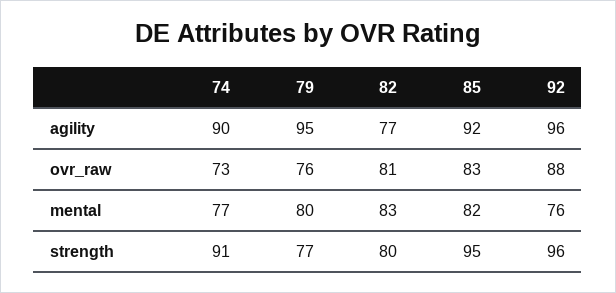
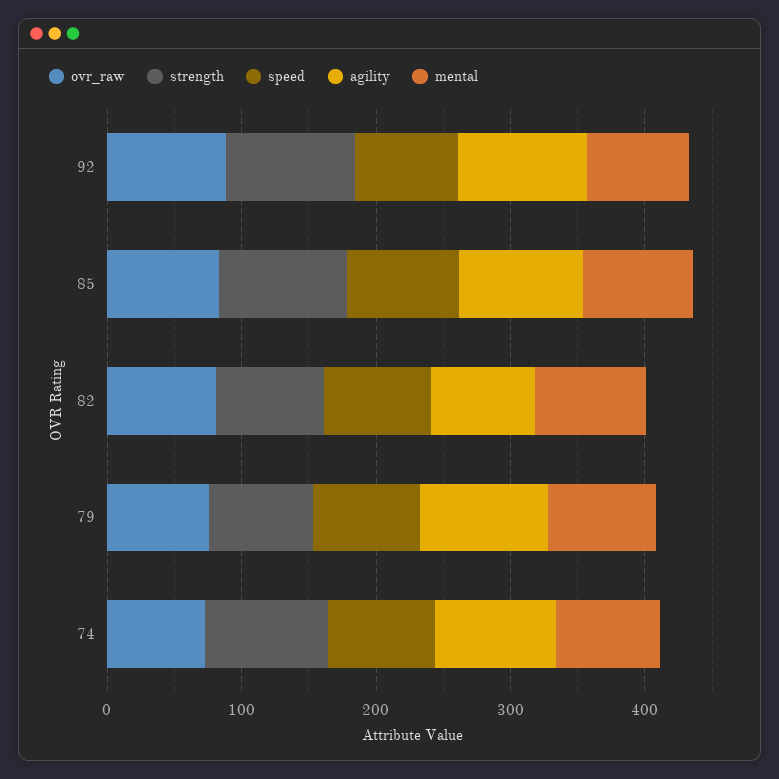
speed, 92: none -> 80
speed, 85: none -> 80
speed, 82: none -> 80
speed, 79: none -> 80
speed, 74: none -> 80

